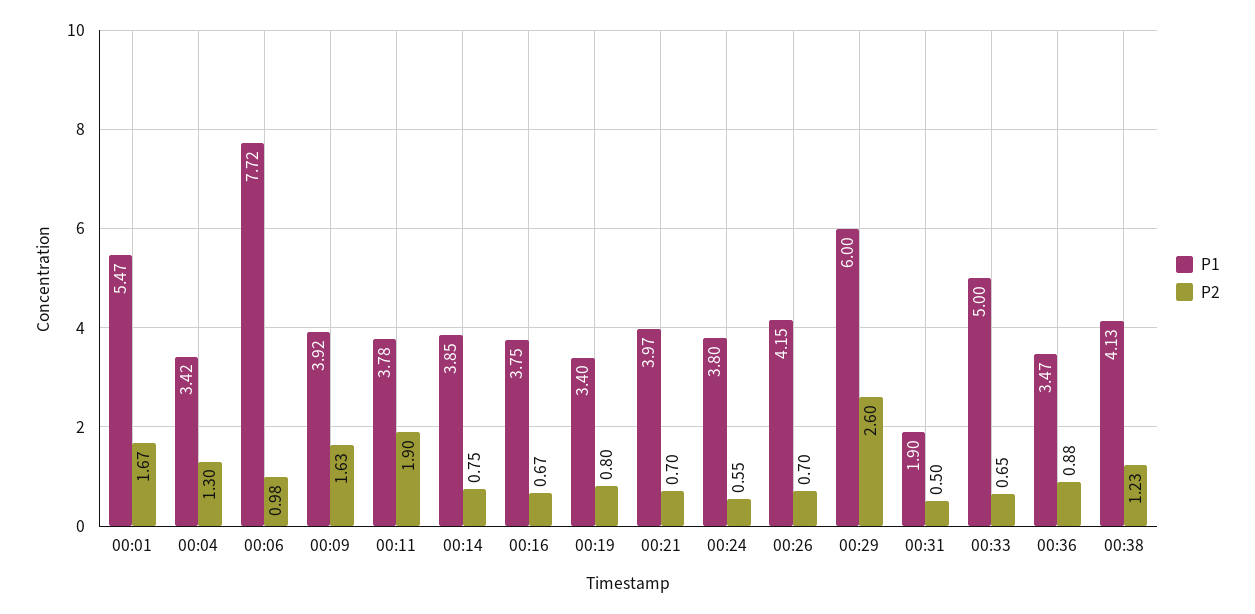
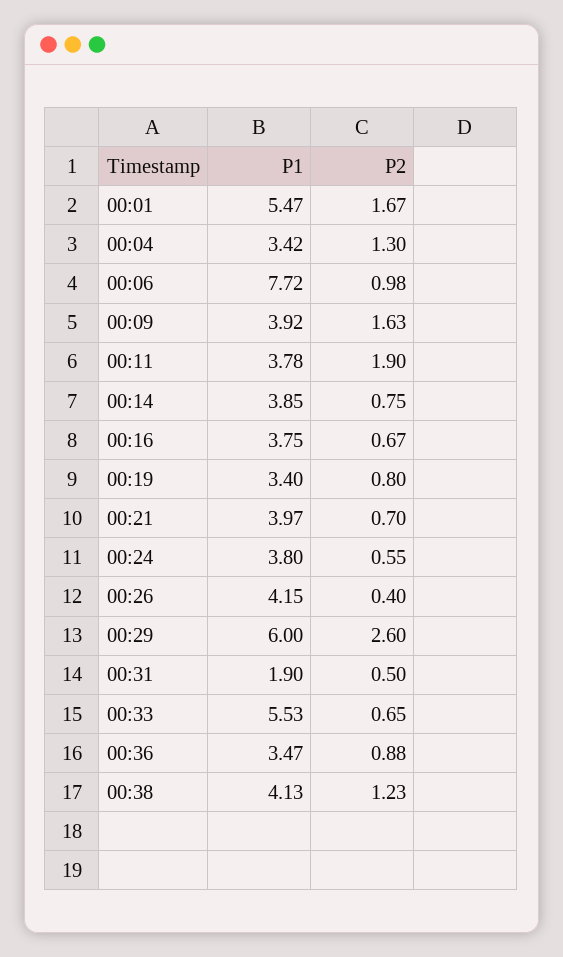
P2, 00:26: 0.7 -> 0.4
P1, 00:33: 5 -> 5.53

